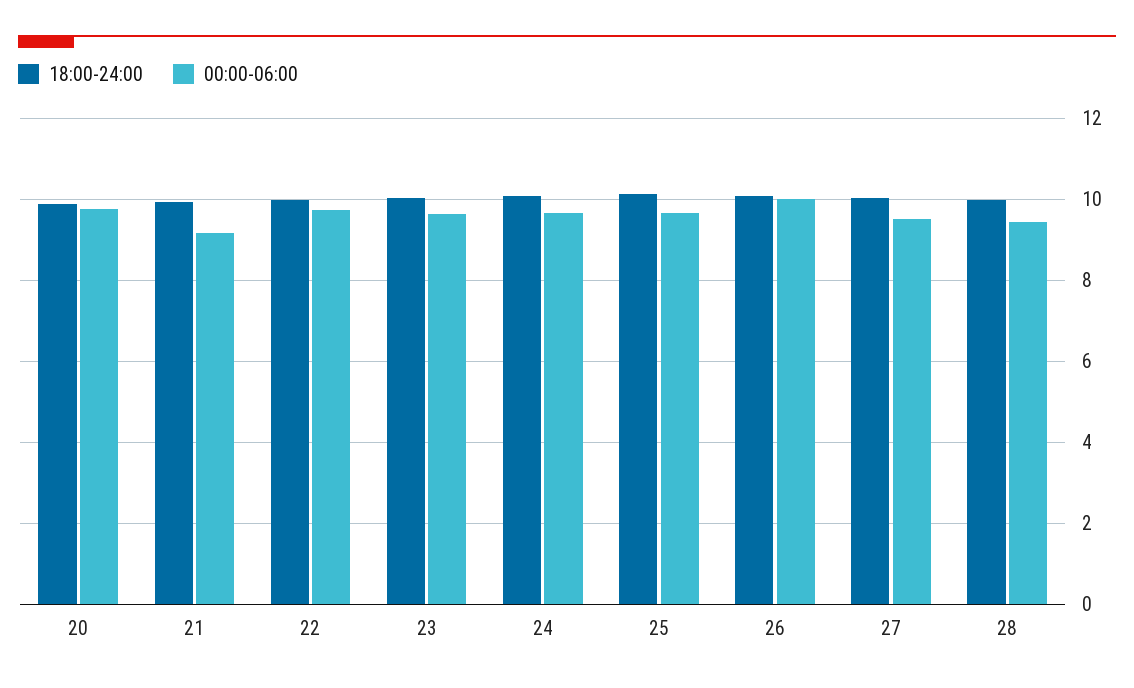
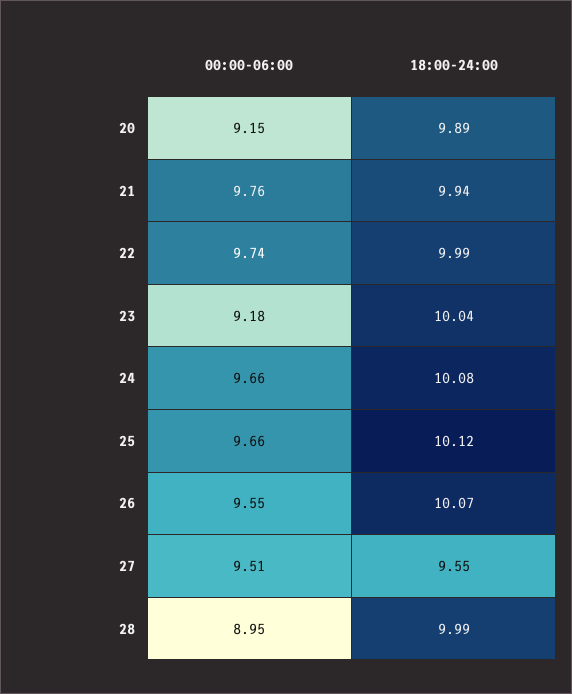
00:00-06:00, 20: 9.8 -> 9.15
00:00-06:00, 21: 9.2 -> 9.76
00:00-06:00, 23: 9.6 -> 9.18
00:00-06:00, 26: 10 -> 9.55
18:00-24:00, 27: 10 -> 9.55
00:00-06:00, 28: 9.4 -> 8.95

